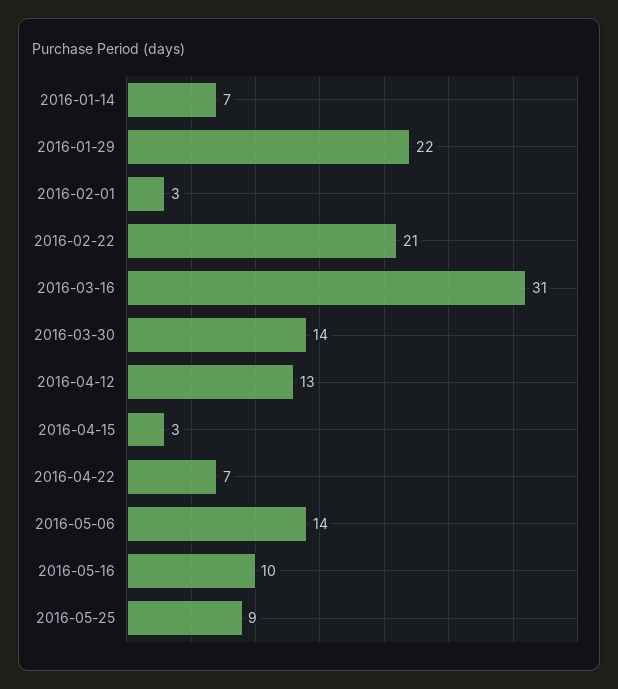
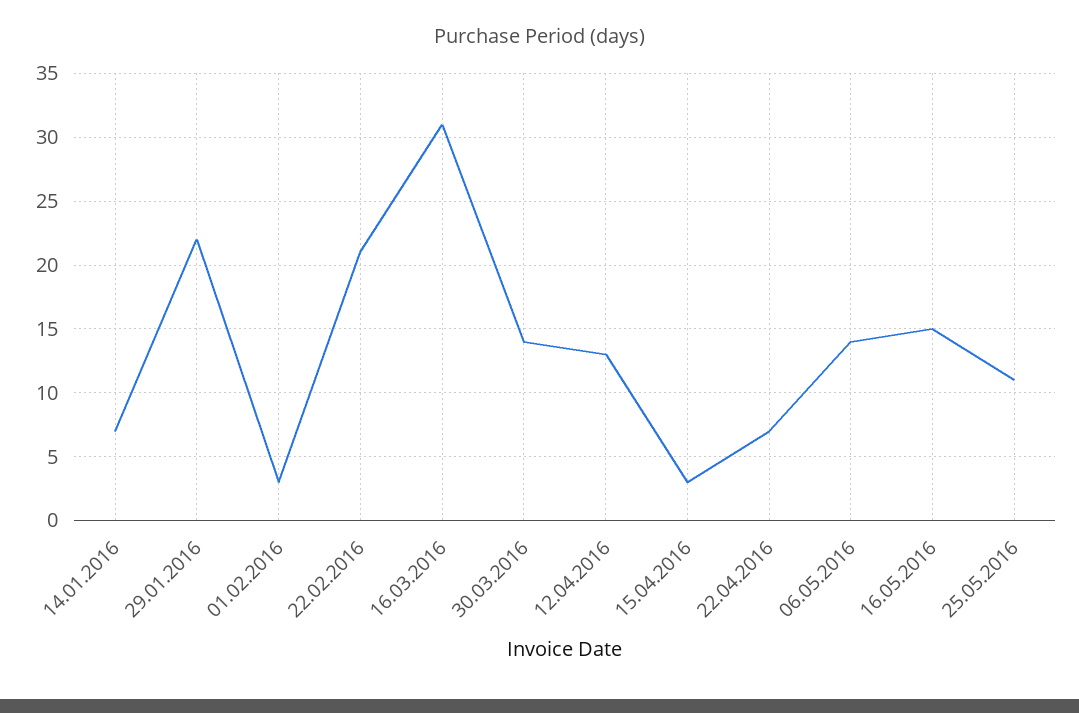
2016-05-16: 10 -> 15
2016-05-25: 9 -> 11

